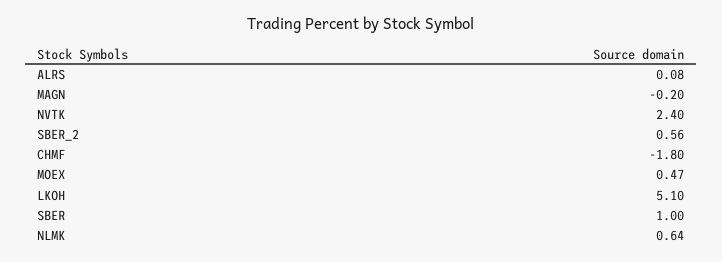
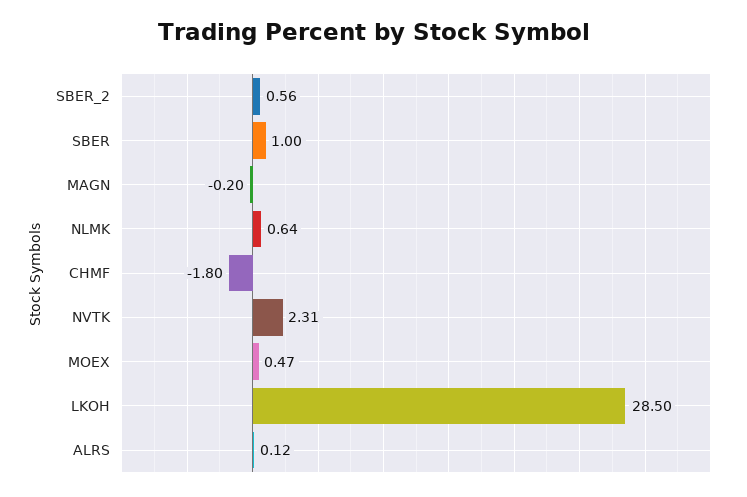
ALRS: 0.08 -> 0.12
NVTK: 2.4 -> 2.31
LKOH: 5.1 -> 28.5

